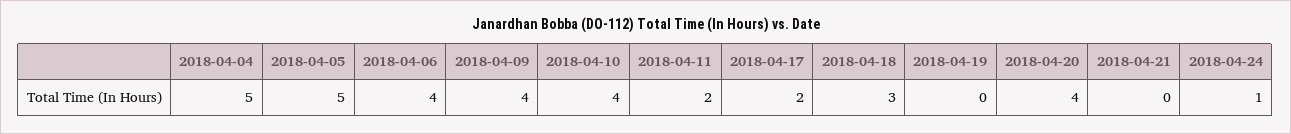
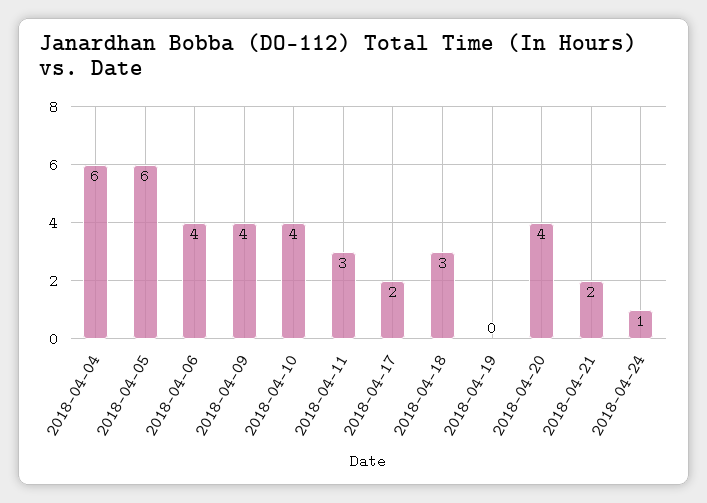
2018-04-04: 5 -> 6
2018-04-05: 5 -> 6
2018-04-11: 2 -> 3
2018-04-21: 0 -> 2

